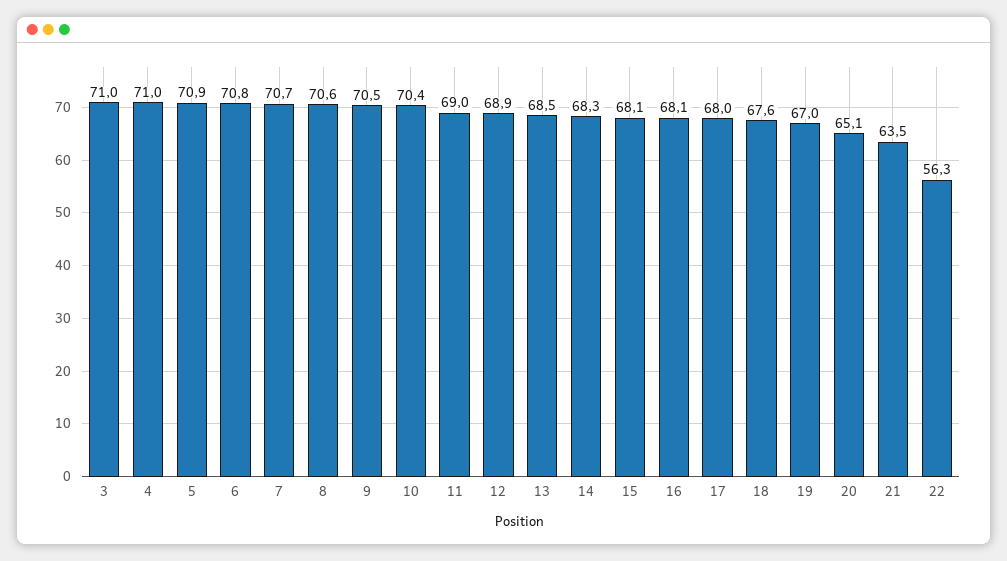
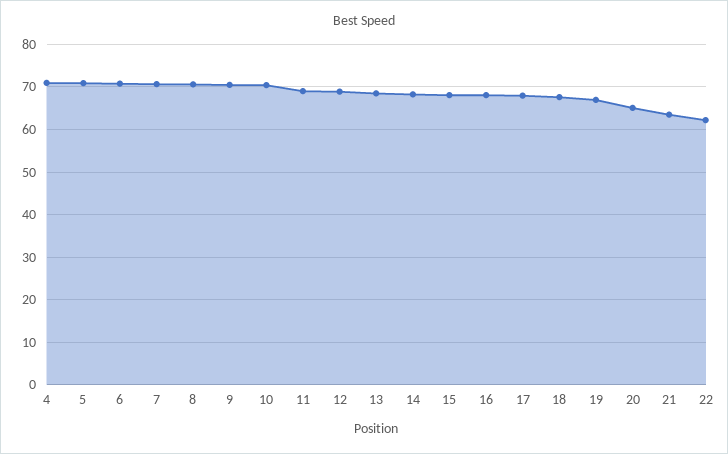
3: 71 -> none
22: 56.3 -> 62

